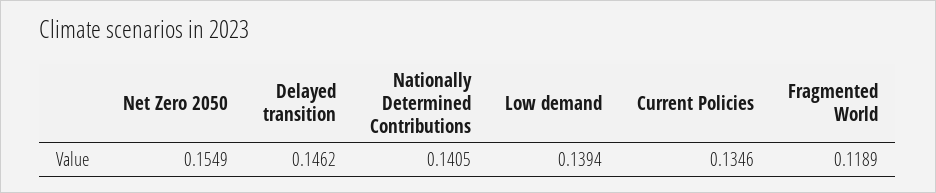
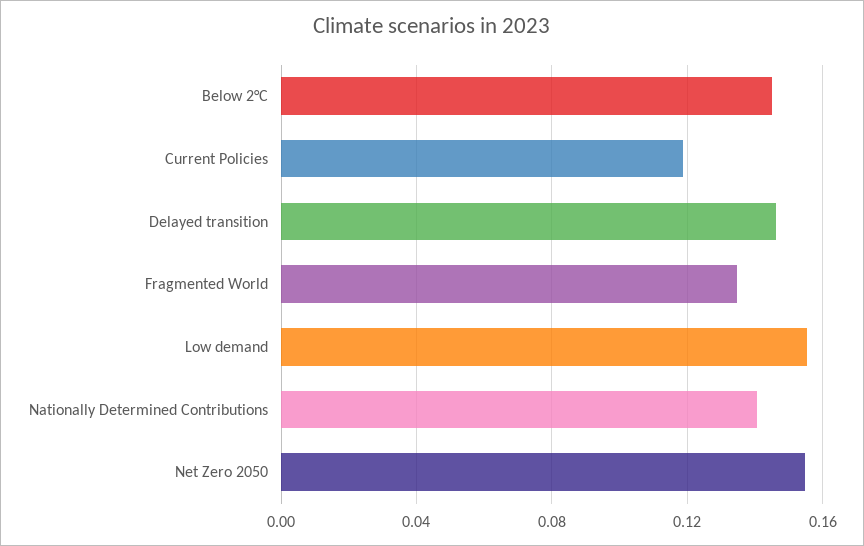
Low demand: 0.1394 -> 0.155
Current Policies: 0.1346 -> 0.12
Fragmented World: 0.1189 -> 0.135
Below 2°C: none -> 0.145

